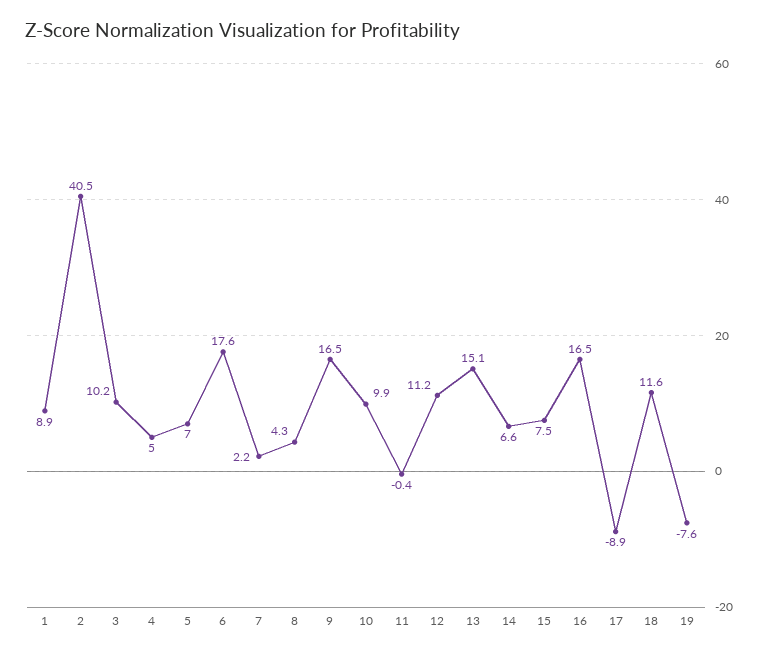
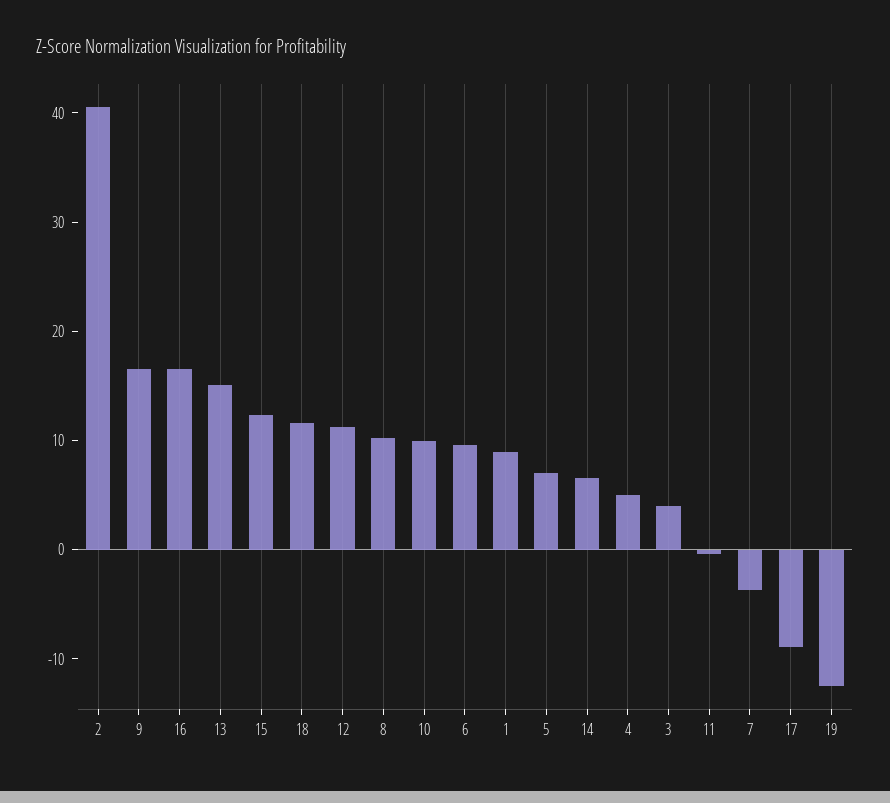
3: 10.2 -> 4
6: 17.6 -> 10
7: 2.2 -> -4
8: 4.3 -> 10
15: 7.5 -> 12
19: -7.6 -> -12

